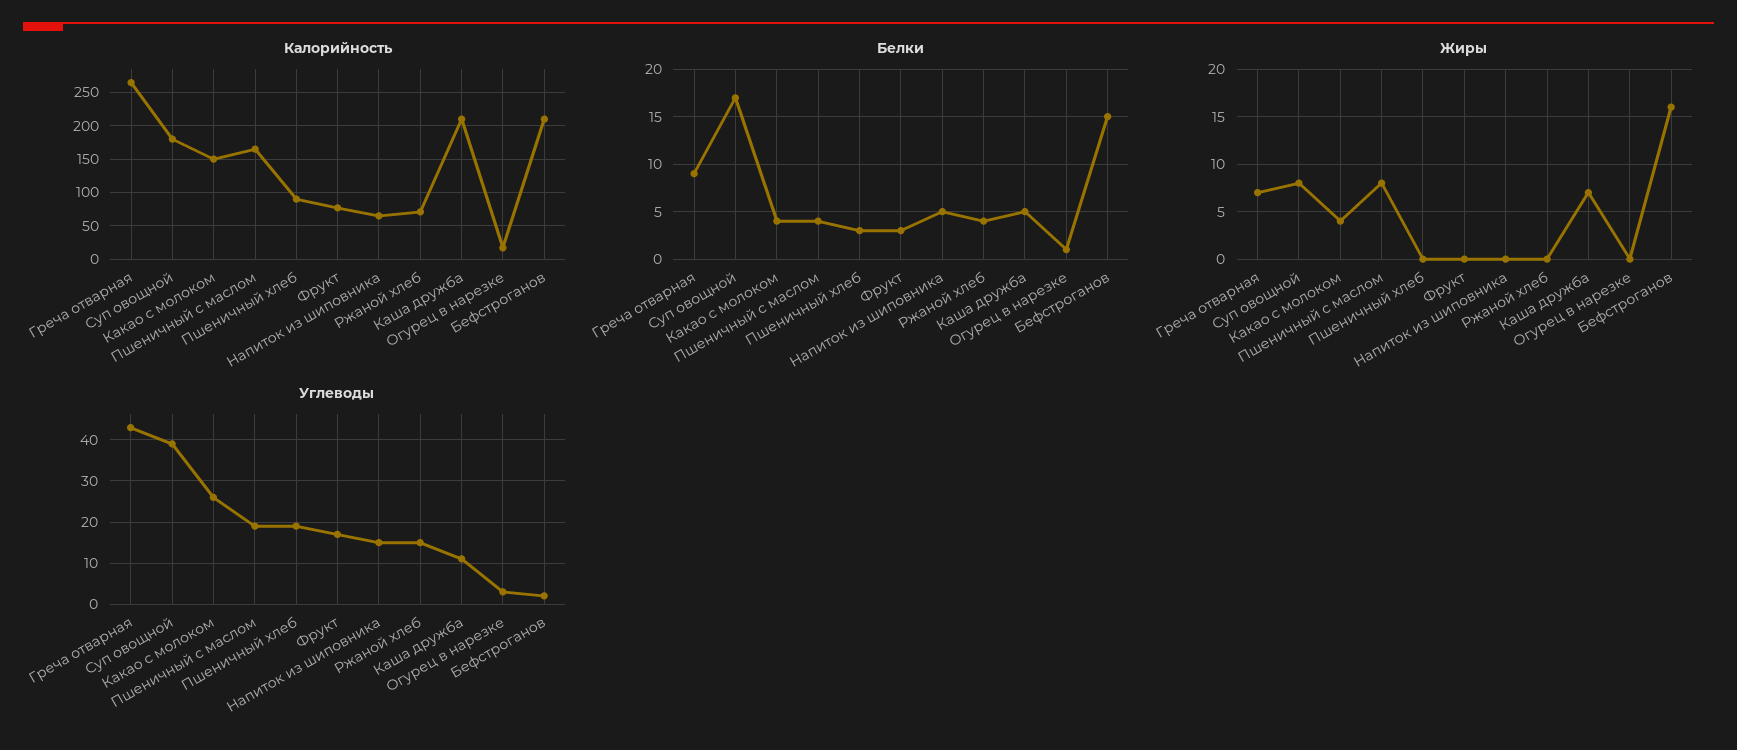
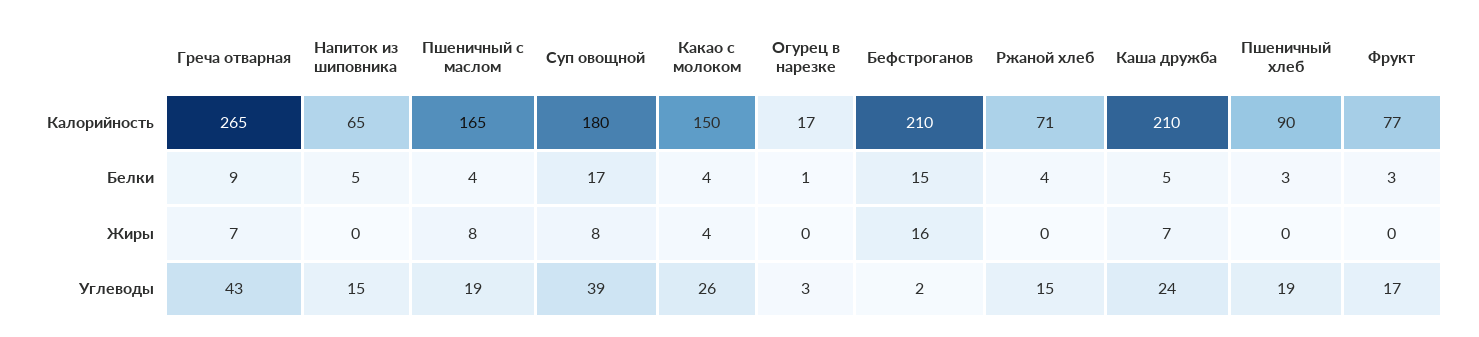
Углеводы, Каша дружба: 10 -> 24

